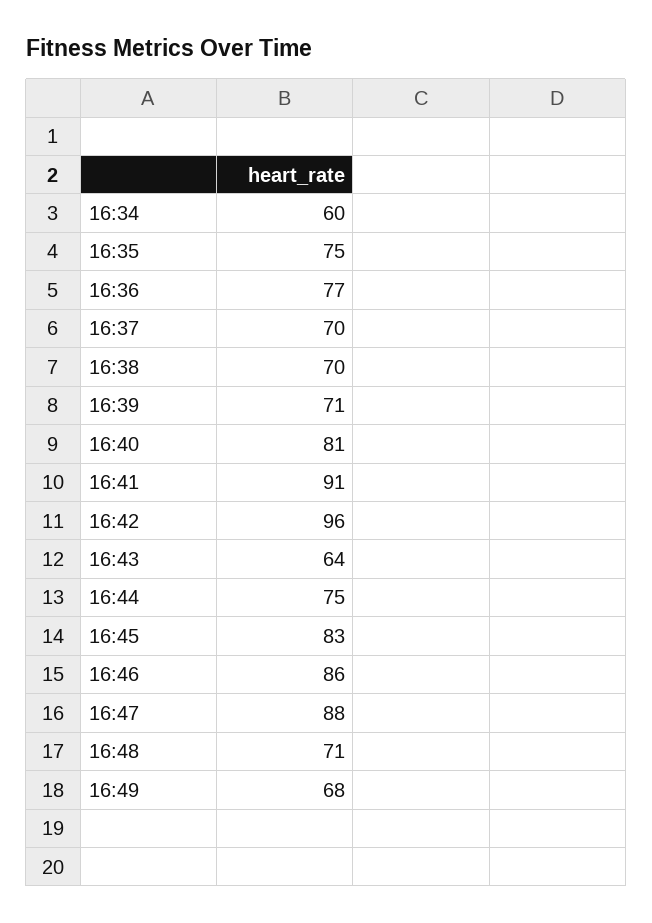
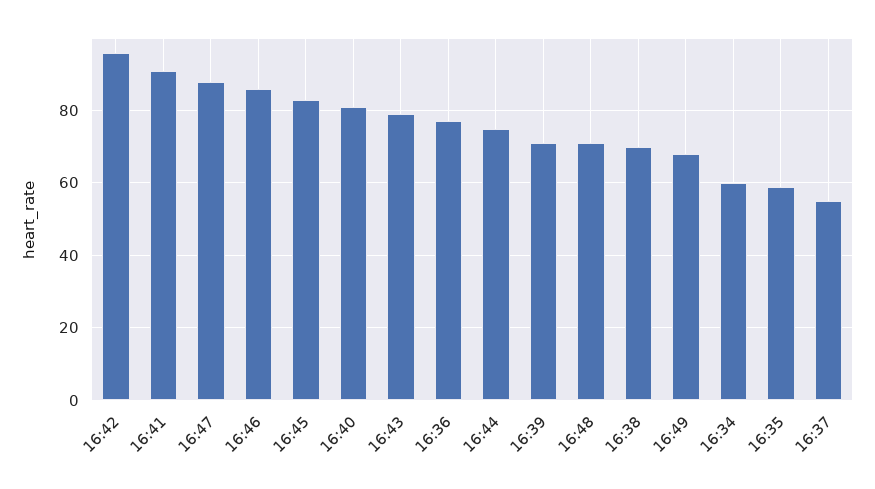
16:35: 75 -> 60
16:37: 70 -> 55
16:43: 64 -> 80

